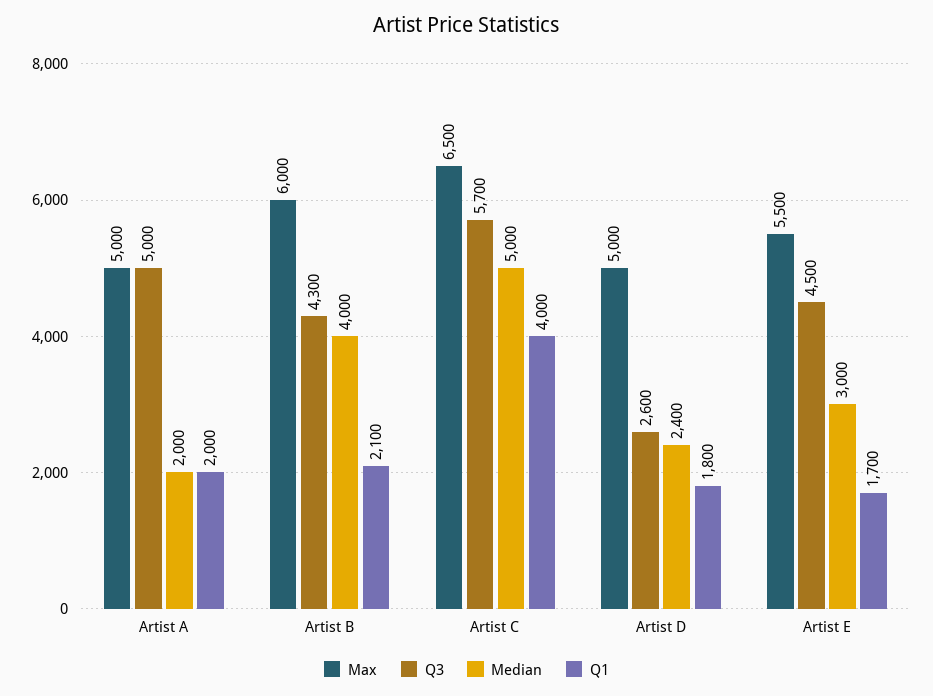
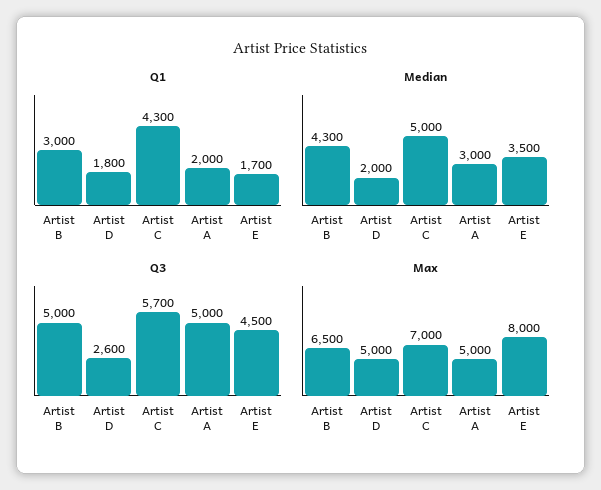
Median, Artist A: 2000 -> 3000
Max, Artist B: 6000 -> 6500
Q3, Artist B: 4300 -> 5000
Median, Artist B: 4000 -> 4300
Q1, Artist B: 2100 -> 3000
Max, Artist C: 6500 -> 7000
Q1, Artist C: 4000 -> 4300
Median, Artist D: 2400 -> 2000
Max, Artist E: 5500 -> 8000
Median, Artist E: 3000 -> 3500

